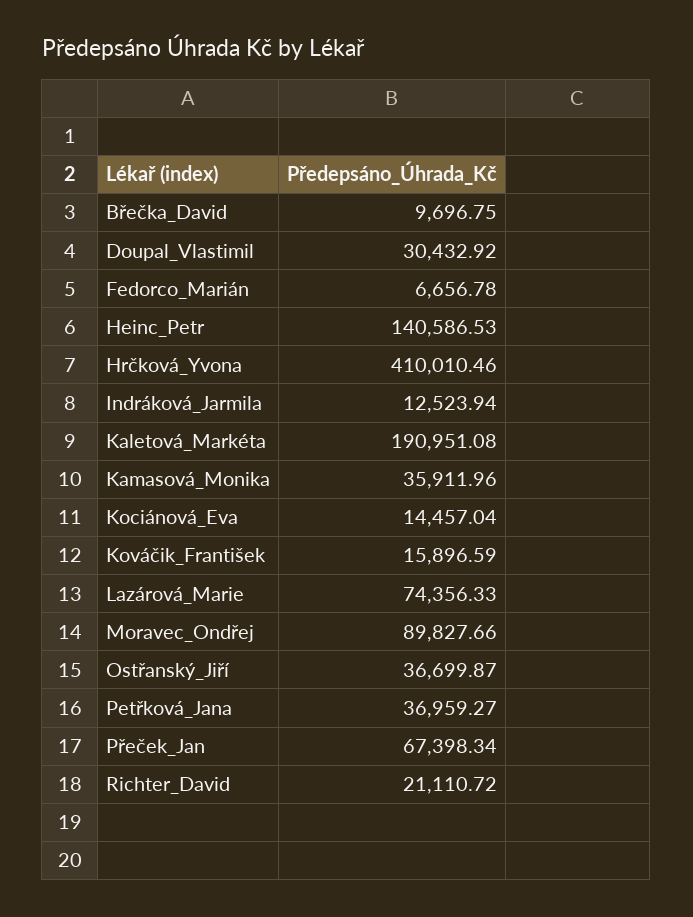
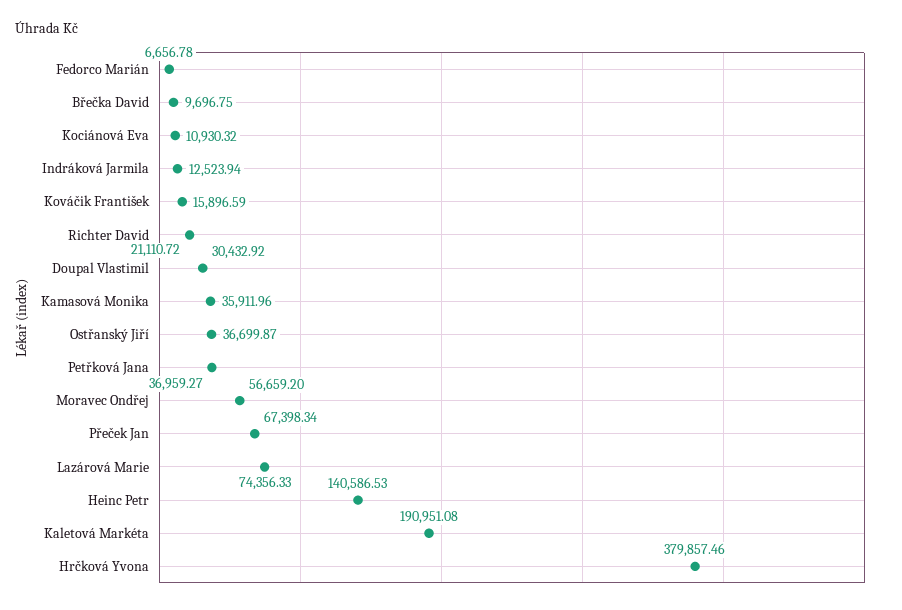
Hrčková_Yvona: 410010.46 -> 379857.46
Kociánová_Eva: 14457.04 -> 10930.32
Moravec_Ondřej: 89827.66 -> 56659.2

